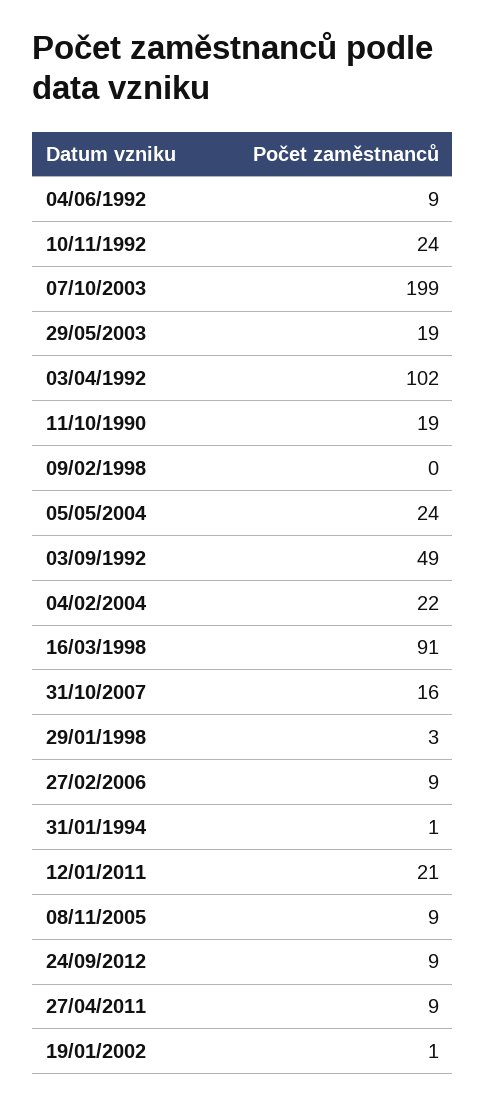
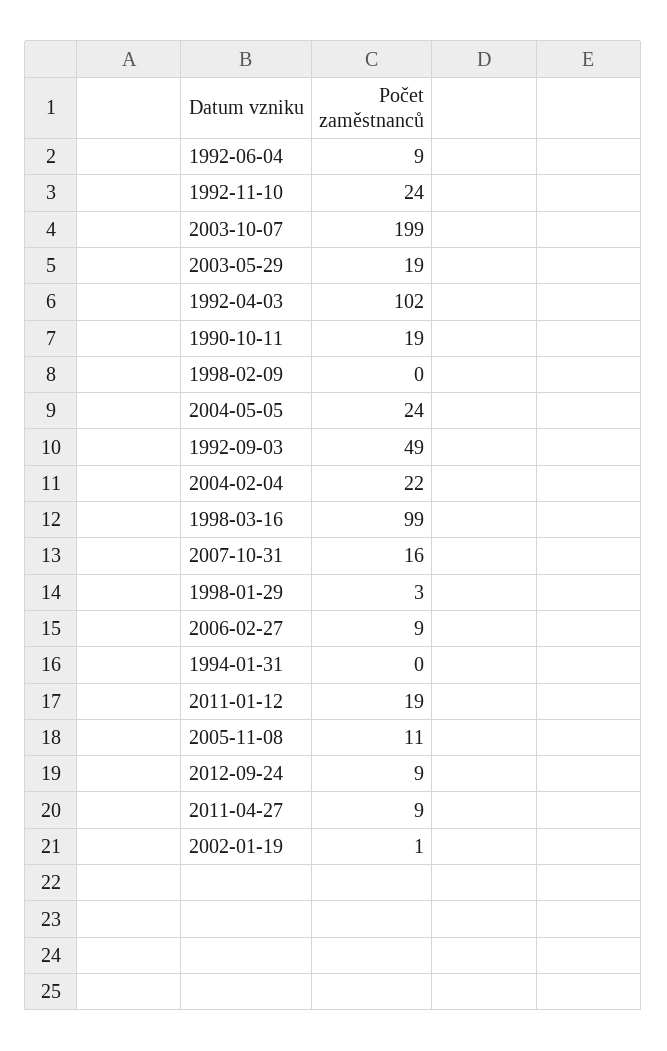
16/03/1998: 91 -> 99
31/01/1994: 1 -> 0
12/01/2011: 21 -> 19
08/11/2005: 9 -> 11

